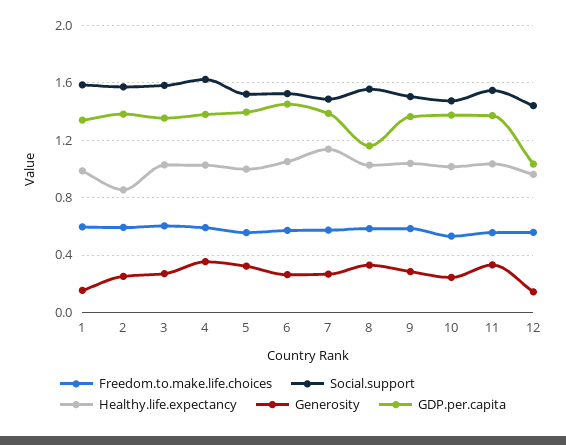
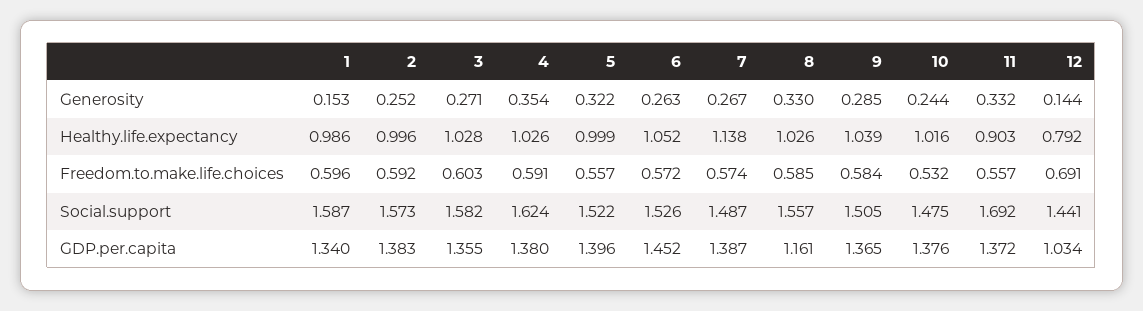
Healthy.life.expectancy, 2: 0.85 -> 0.996
Social.support, 11: 1.55 -> 1.692
Healthy.life.expectancy, 11: 1.05 -> 0.903
Freedom.to.make.life.choices, 12: 0.55 -> 0.691
Healthy.life.expectancy, 12: 0.95 -> 0.792

